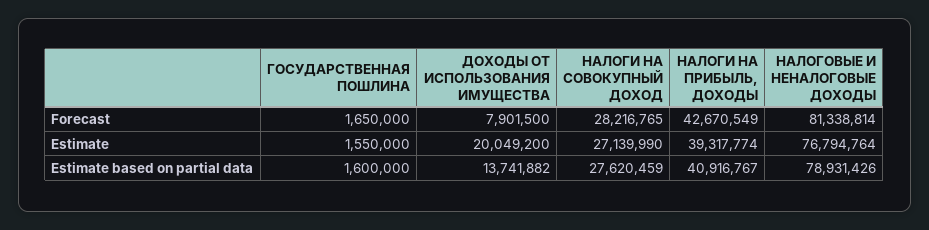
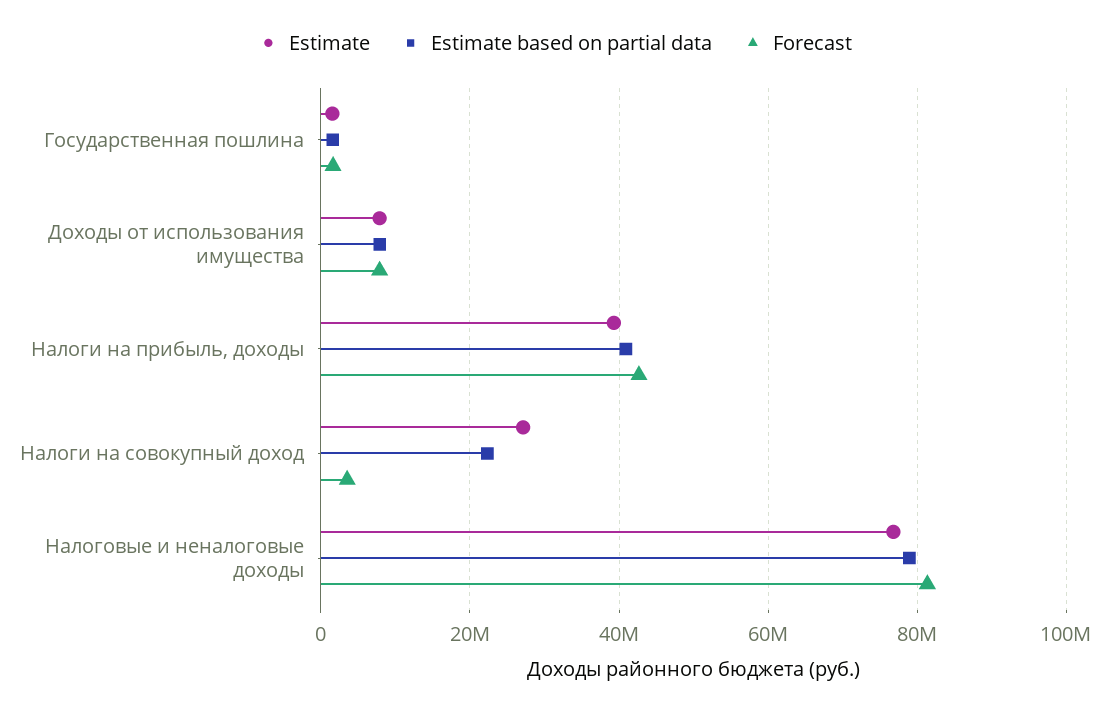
Forecast, НАЛОГИ НА СОВОКУПНЫЙ ДОХОД: 28216765 -> 4000000
Estimate, ДОХОДЫ ОТ ИСПОЛЬЗОВАНИЯ ИМУЩЕСТВА: 20049200 -> 8000000
Estimate based on partial data, ДОХОДЫ ОТ ИСПОЛЬЗОВАНИЯ ИМУЩЕСТВА: 13741882 -> 8000000
Estimate based on partial data, НАЛОГИ НА СОВОКУПНЫЙ ДОХОД: 27620459 -> 22000000

